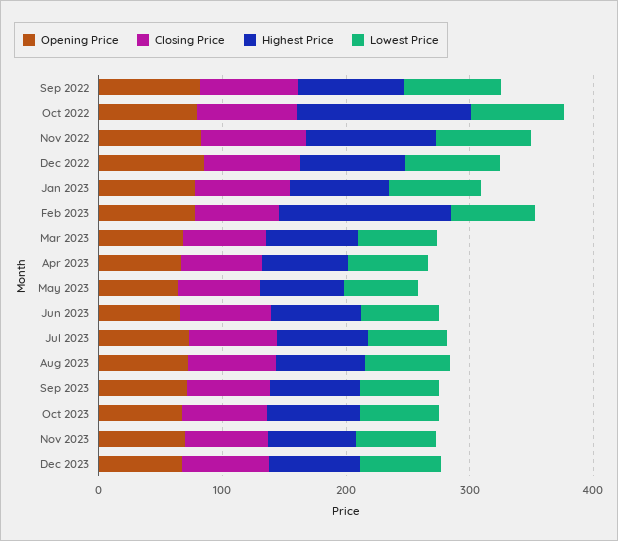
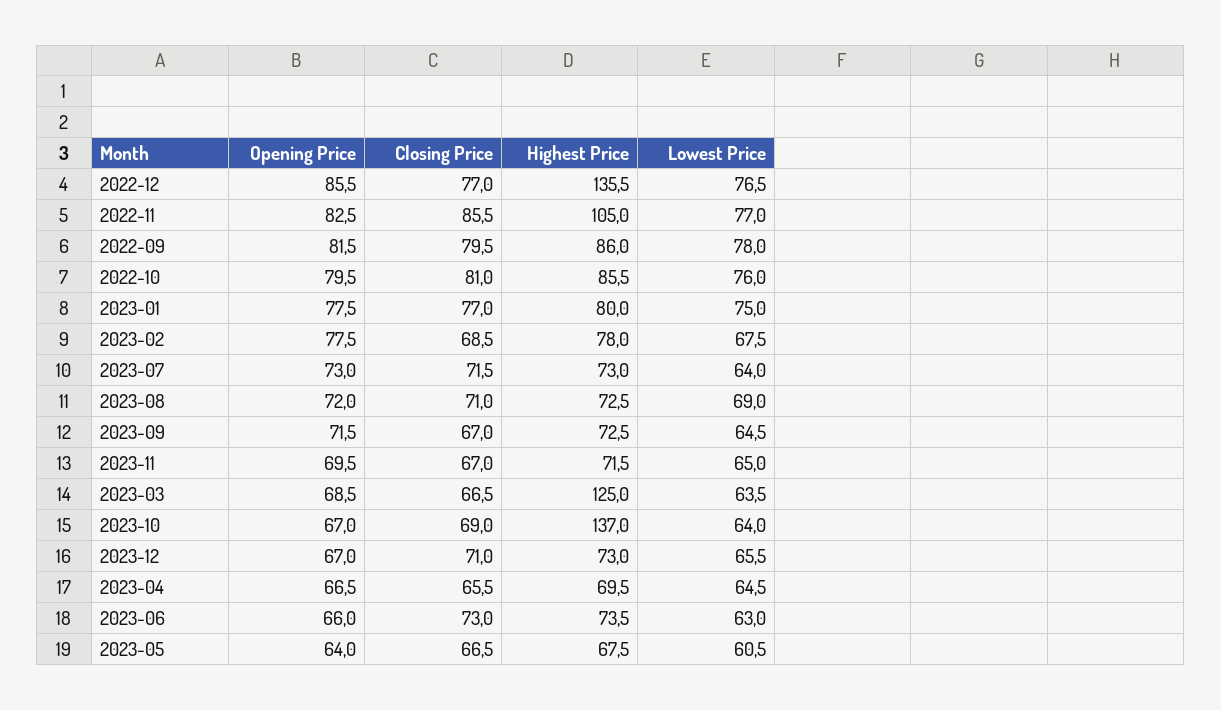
Highest Price, Oct 2022: 140 -> 85.5
Highest Price, Dec 2022: 80 -> 135.5
Highest Price, Feb 2023: 140 -> 78
Highest Price, Mar 2023: 80 -> 125
Highest Price, Oct 2023: 80 -> 137

